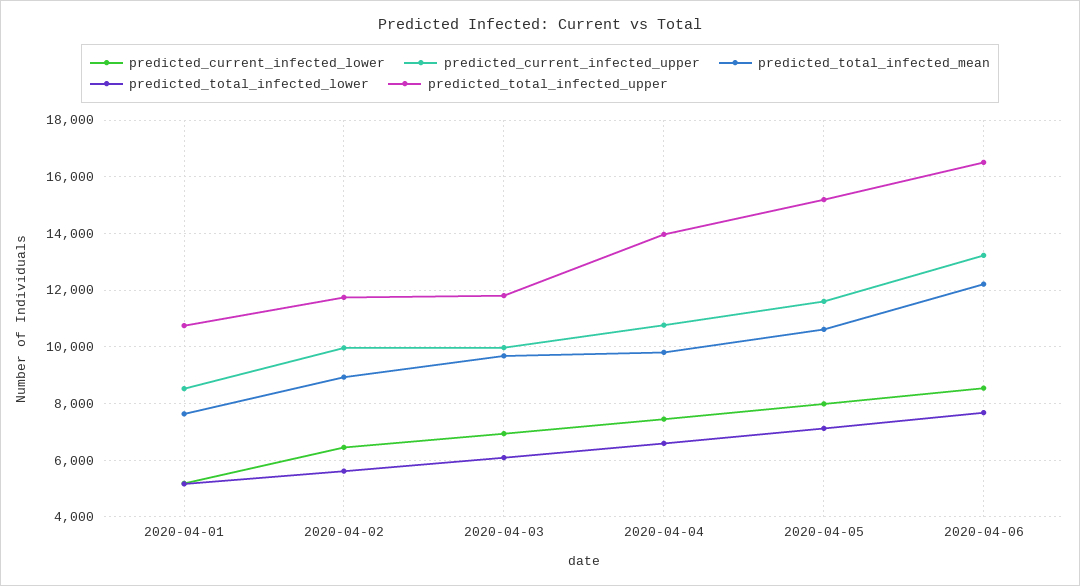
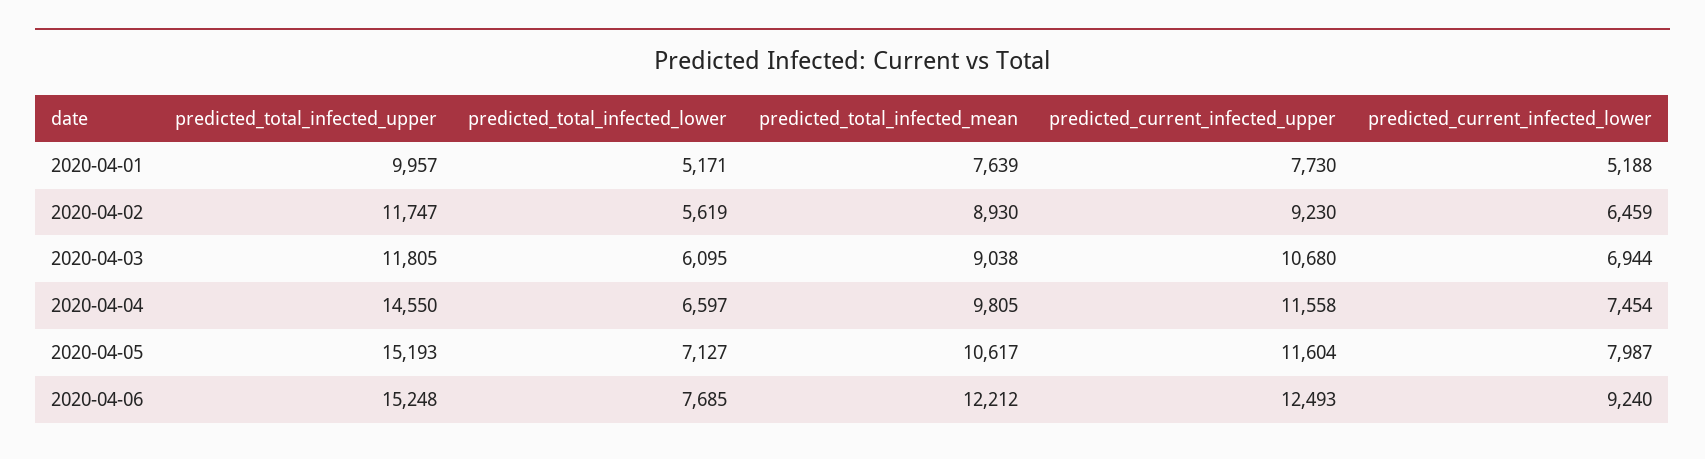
predicted_current_infected_upper, 2020-04-01: 8500 -> 7730
predicted_total_infected_upper, 2020-04-01: 10750 -> 9957
predicted_current_infected_upper, 2020-04-02: 10000 -> 9230
predicted_current_infected_upper, 2020-04-03: 10000 -> 10680
predicted_total_infected_mean, 2020-04-03: 9750 -> 9038
predicted_current_infected_upper, 2020-04-04: 10750 -> 11558
predicted_total_infected_upper, 2020-04-04: 14000 -> 14550
predicted_current_infected_lower, 2020-04-06: 8500 -> 9240
predicted_current_infected_upper, 2020-04-06: 13250 -> 12493
predicted_total_infected_upper, 2020-04-06: 16500 -> 15248

